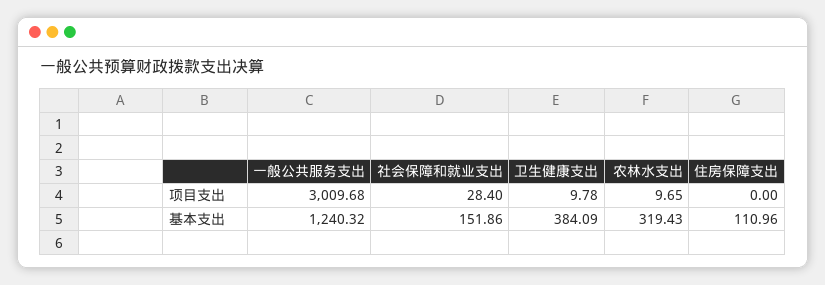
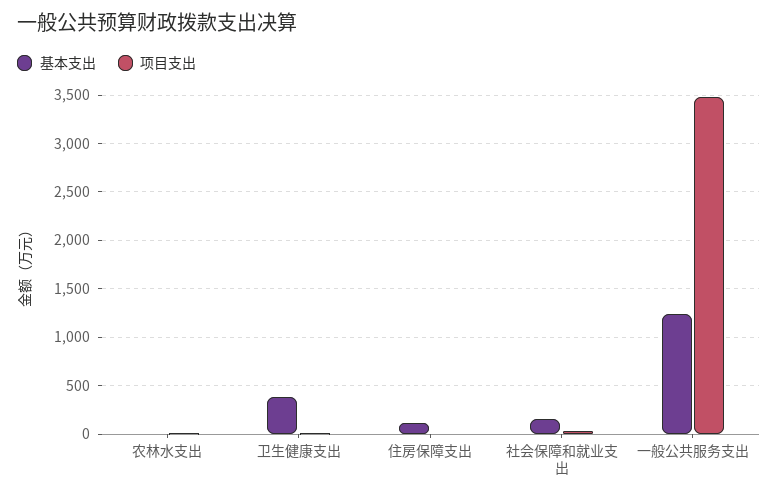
项目支出, 一般公共服务支出: 3009.68 -> 3500
基本支出, 农林水支出: 319.43 -> 0

